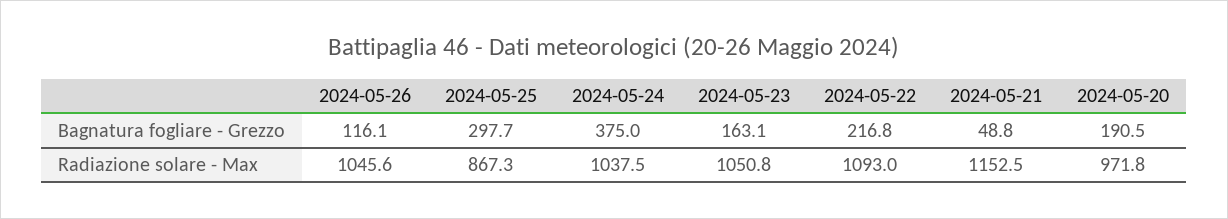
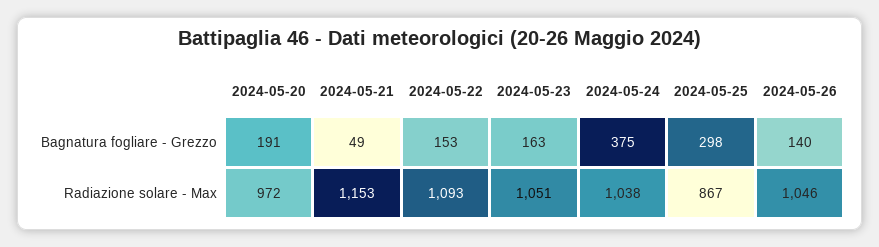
2024-05-26, Bagnatura fogliare - Grezzo: 116.1 -> 140
2024-05-22, Bagnatura fogliare - Grezzo: 216.8 -> 153

